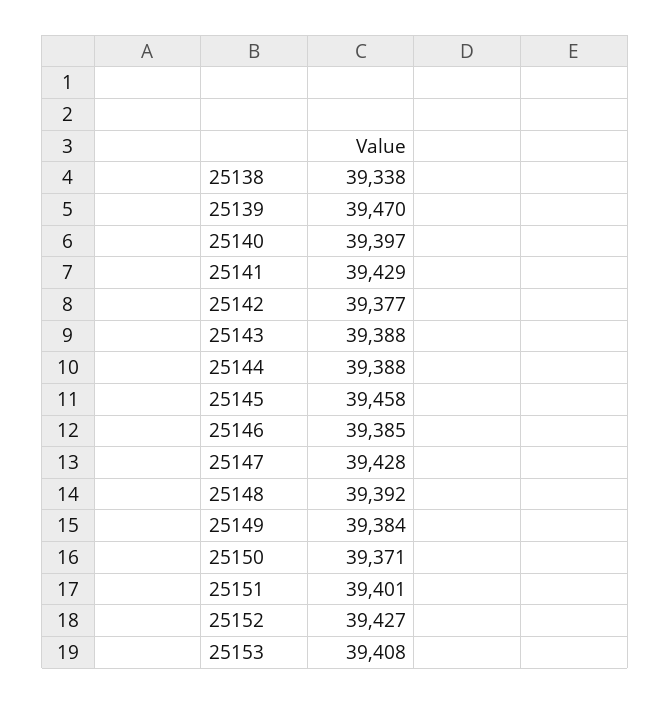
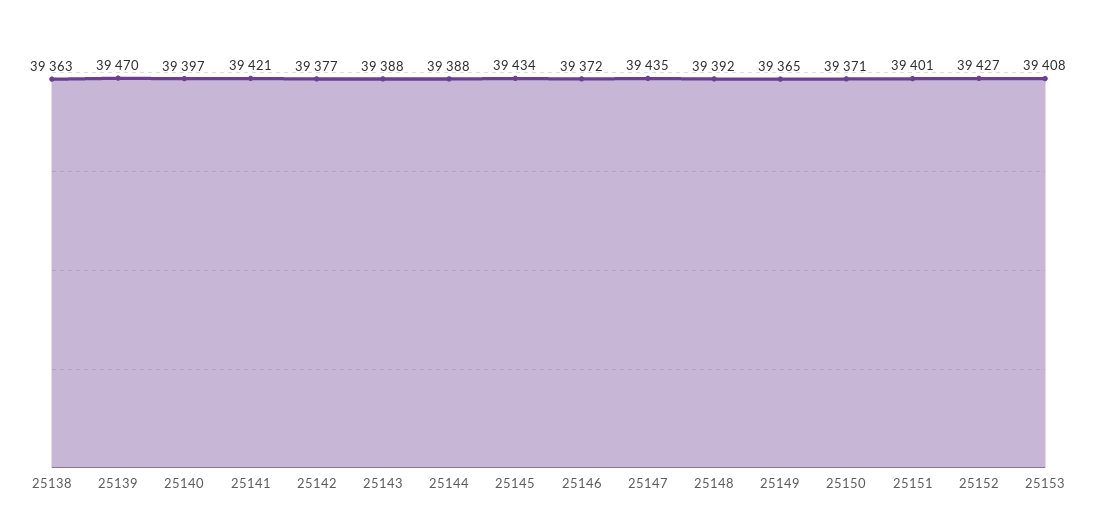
25138: 39338 -> 39363
25141: 39429 -> 39421
25145: 39458 -> 39434
25146: 39385 -> 39372
25147: 39428 -> 39435
25149: 39384 -> 39365

